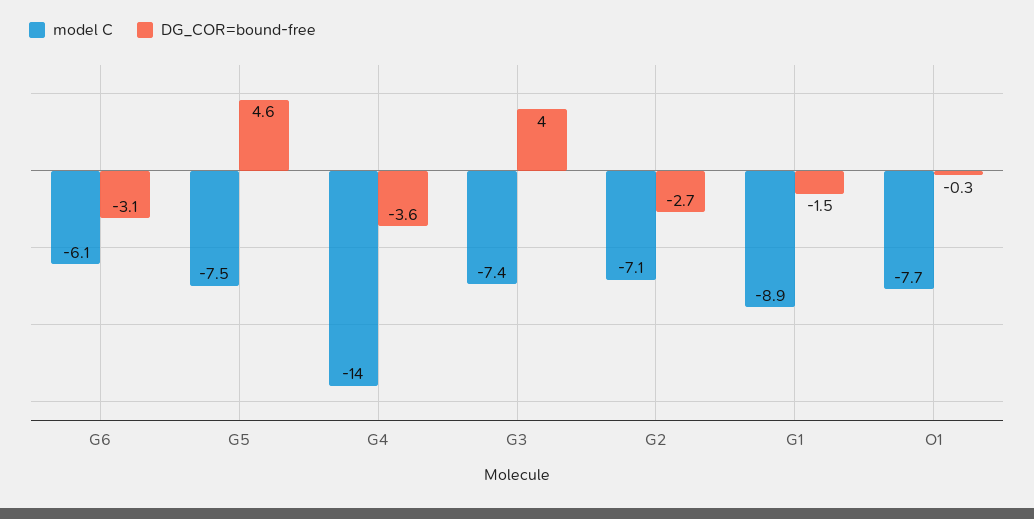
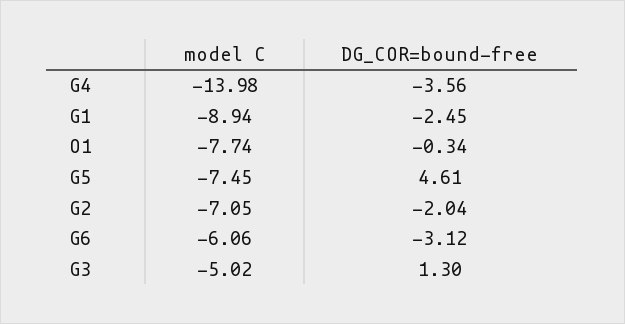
model C, G3: -7.4 -> -5.02
DG_COR=bound-free, G3: 4 -> 1.3
DG_COR=bound-free, G2: -2.7 -> -2.04
DG_COR=bound-free, G1: -1.5 -> -2.45

